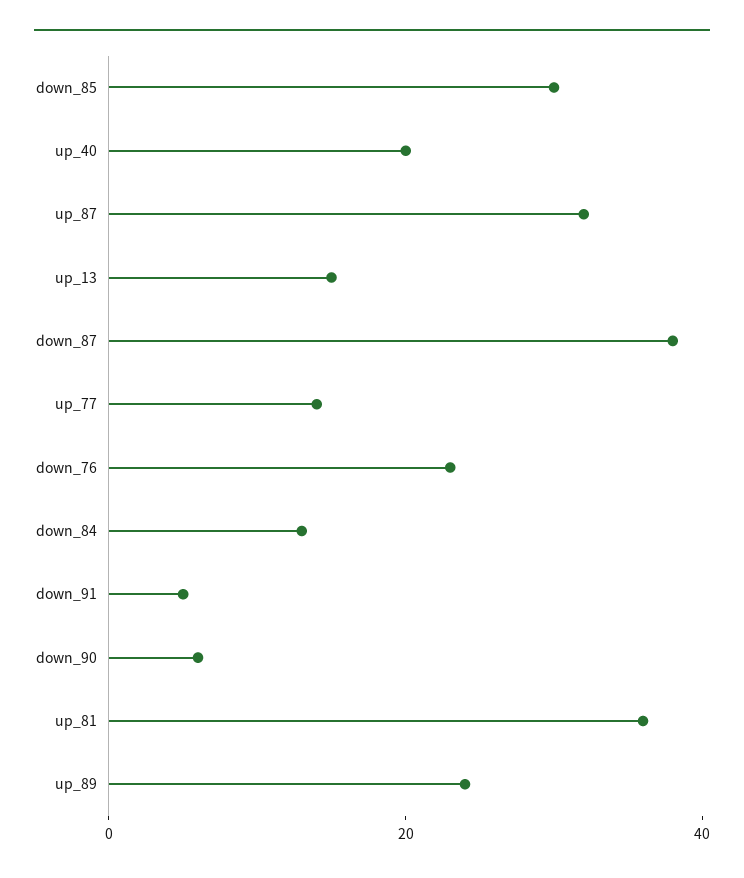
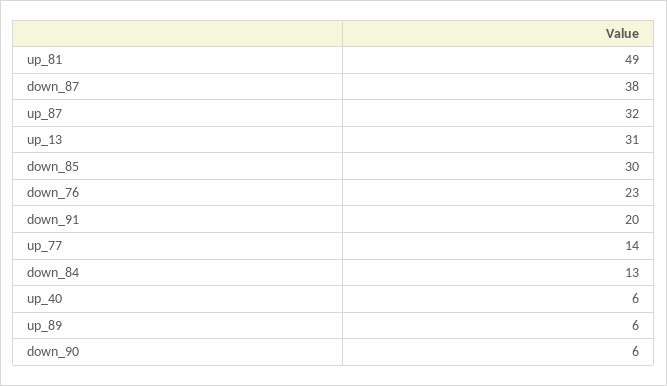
up_40: 20 -> 6
up_13: 15 -> 31
down_91: 5 -> 20
up_81: 35 -> 49
up_89: 25 -> 6

